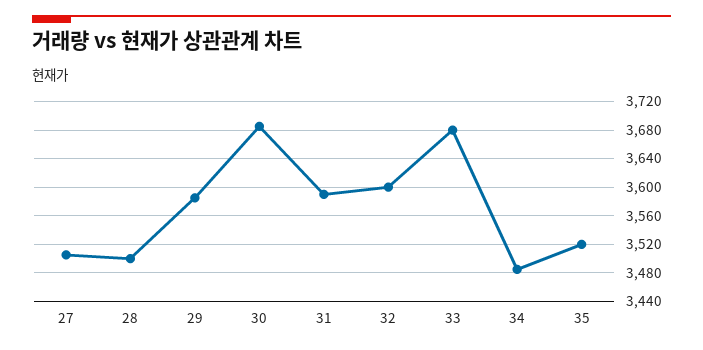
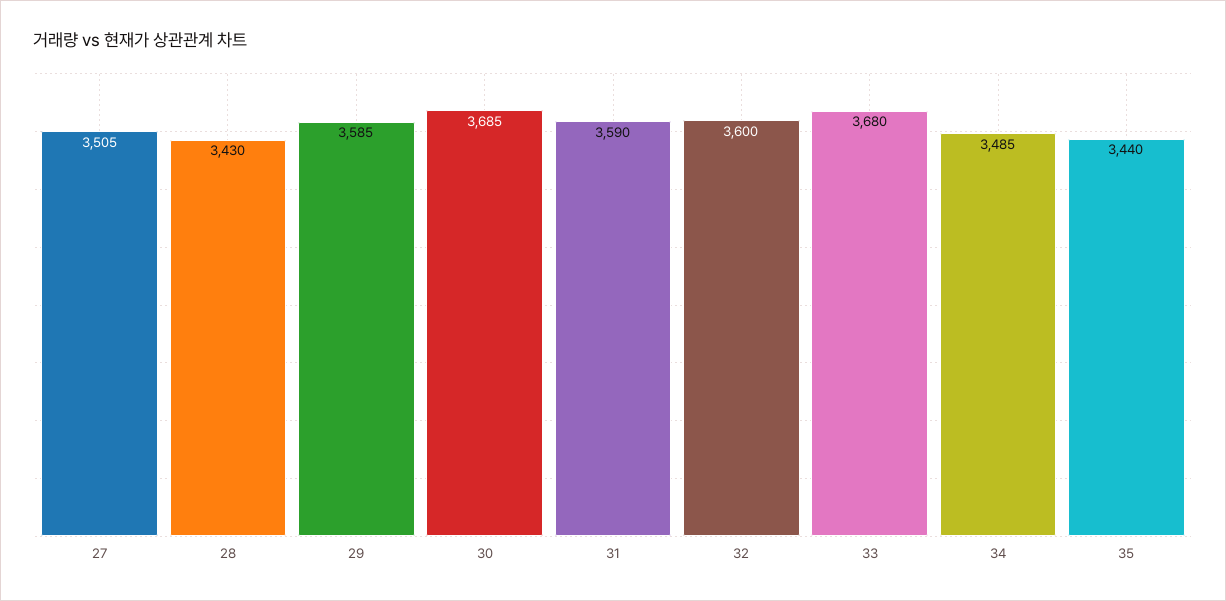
28: 3500 -> 3430
35: 3520 -> 3440

